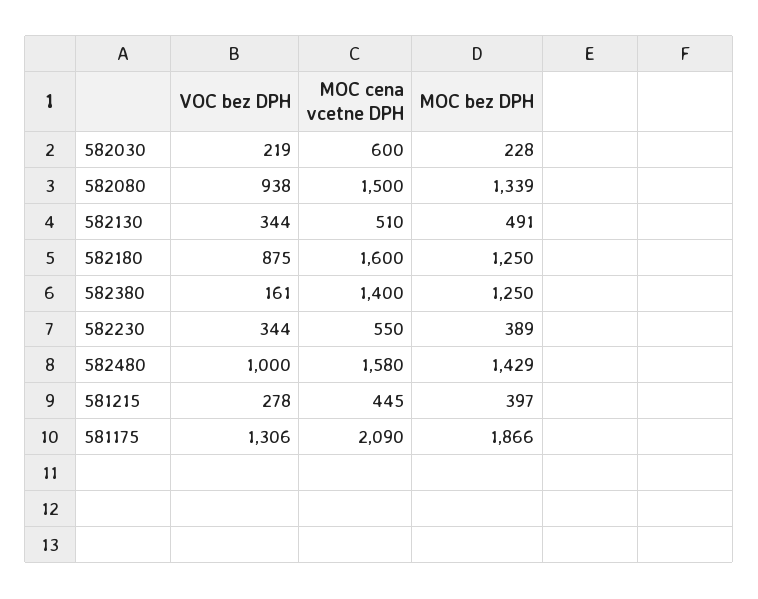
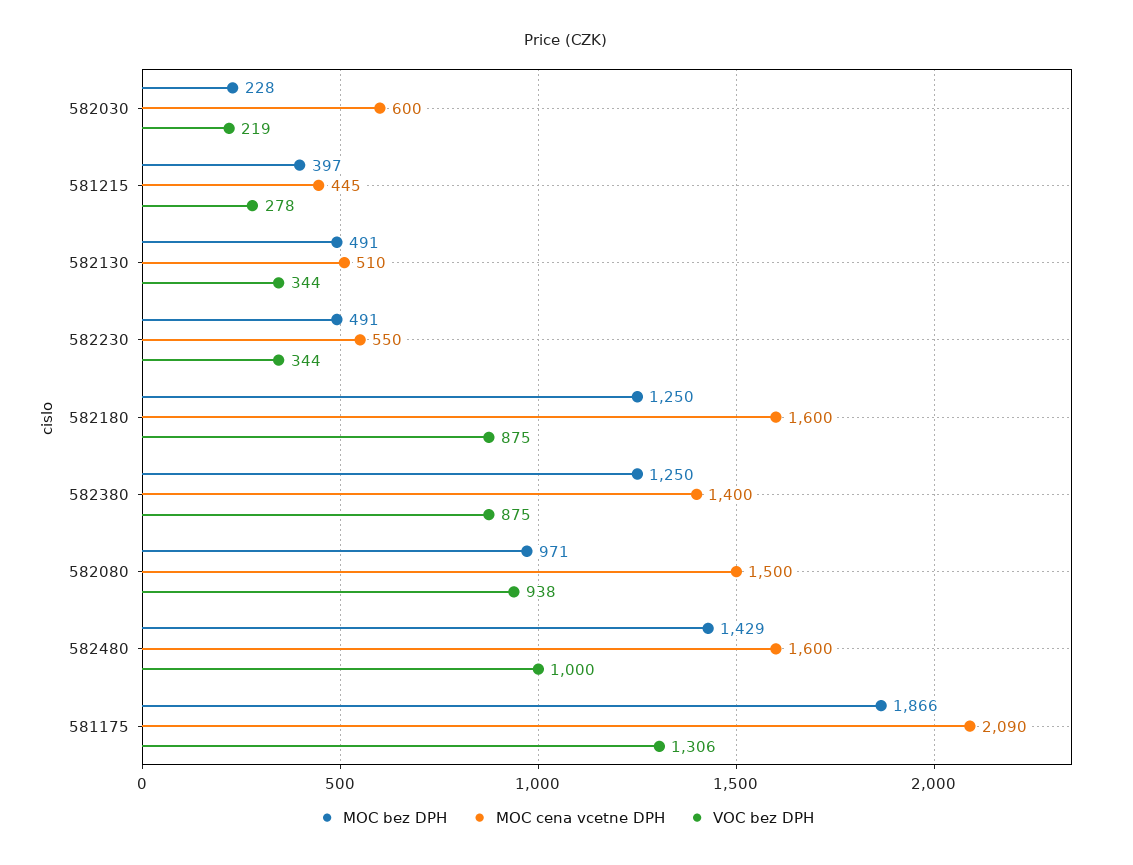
MOC bez DPH, 582080: 1339 -> 971
VOC bez DPH, 582380: 161 -> 875
MOC bez DPH, 582230: 389 -> 491
MOC cena vcetne DPH, 582480: 1580 -> 1600

